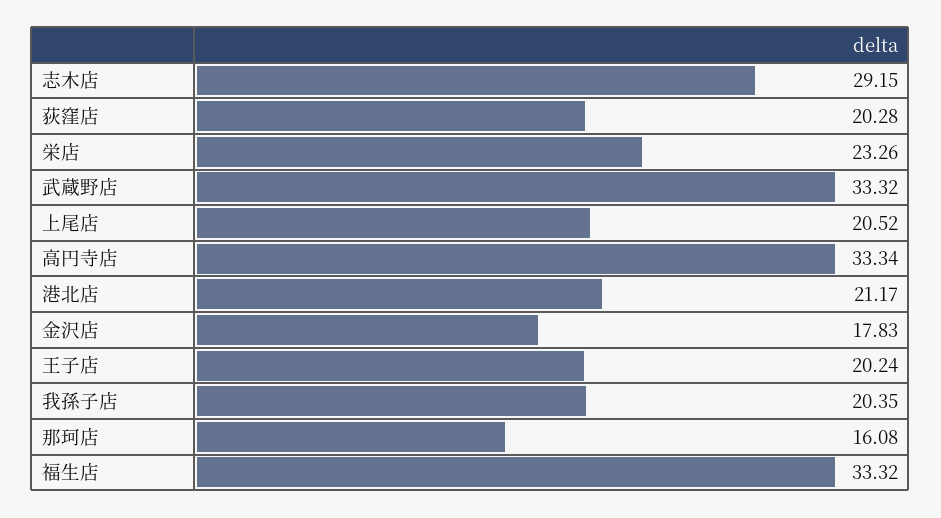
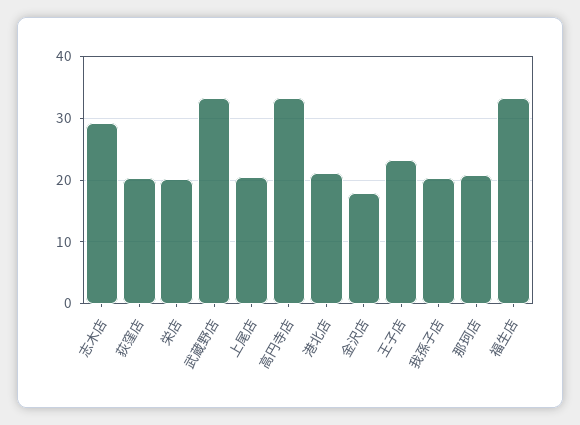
栄店: 23.26 -> 20
王子店: 20.24 -> 23
那珂店: 16.08 -> 21

